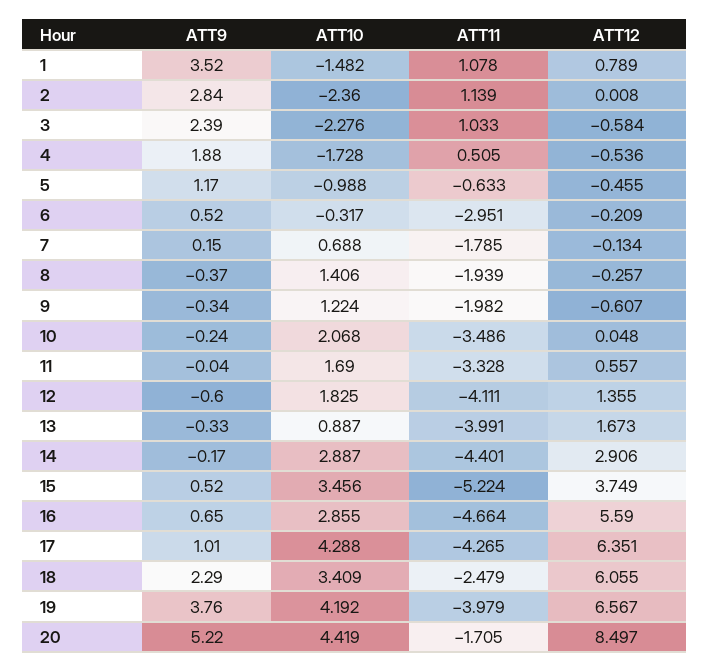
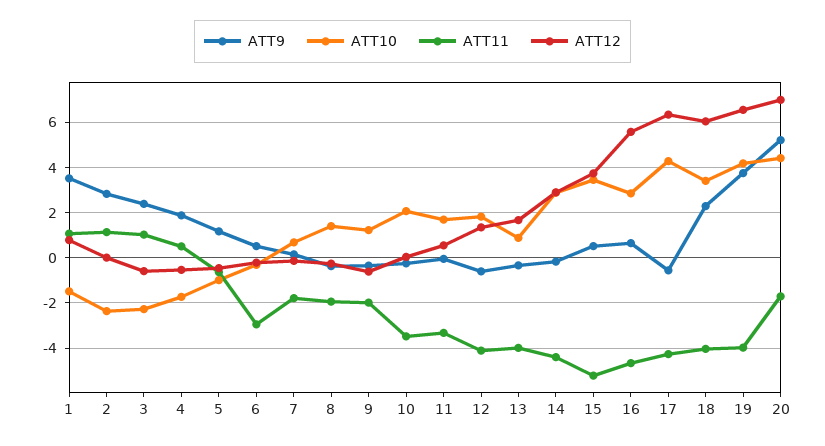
ATT9, 17: 1.01 -> -0.5
ATT11, 18: -2.479 -> -4
ATT12, 20: 8.497 -> 7

